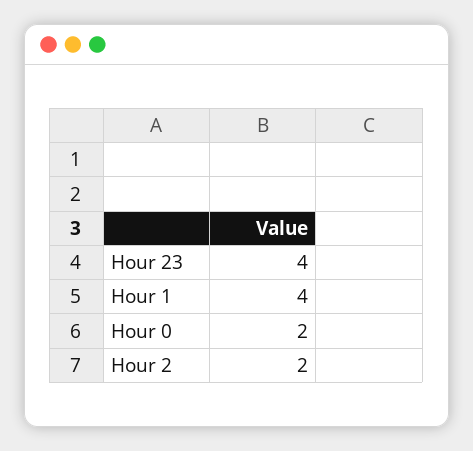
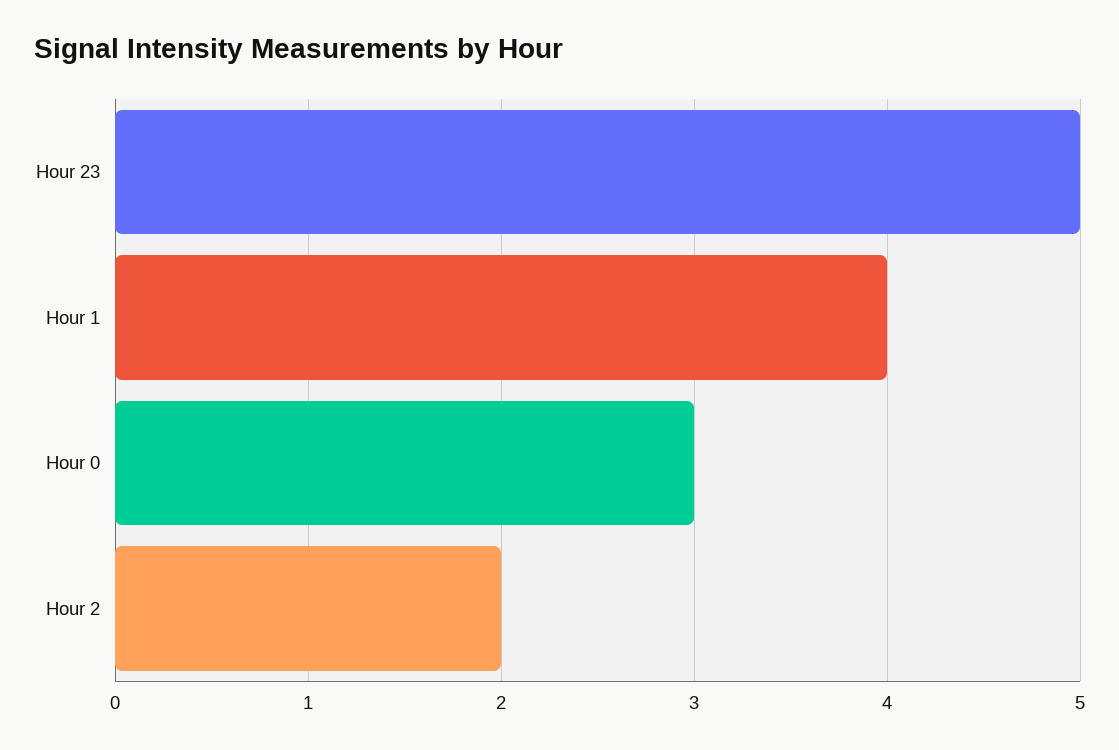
Hour 23: 4 -> 5
Hour 0: 2 -> 3

